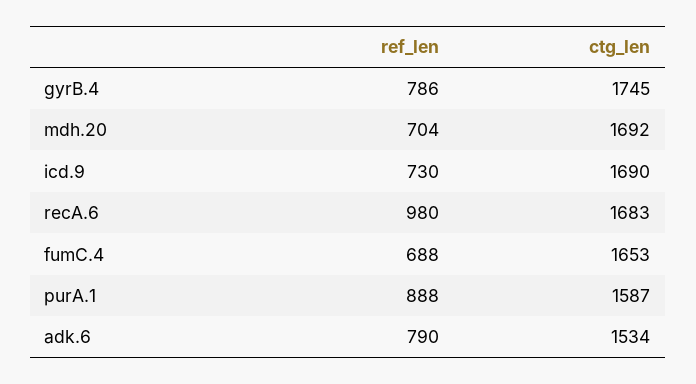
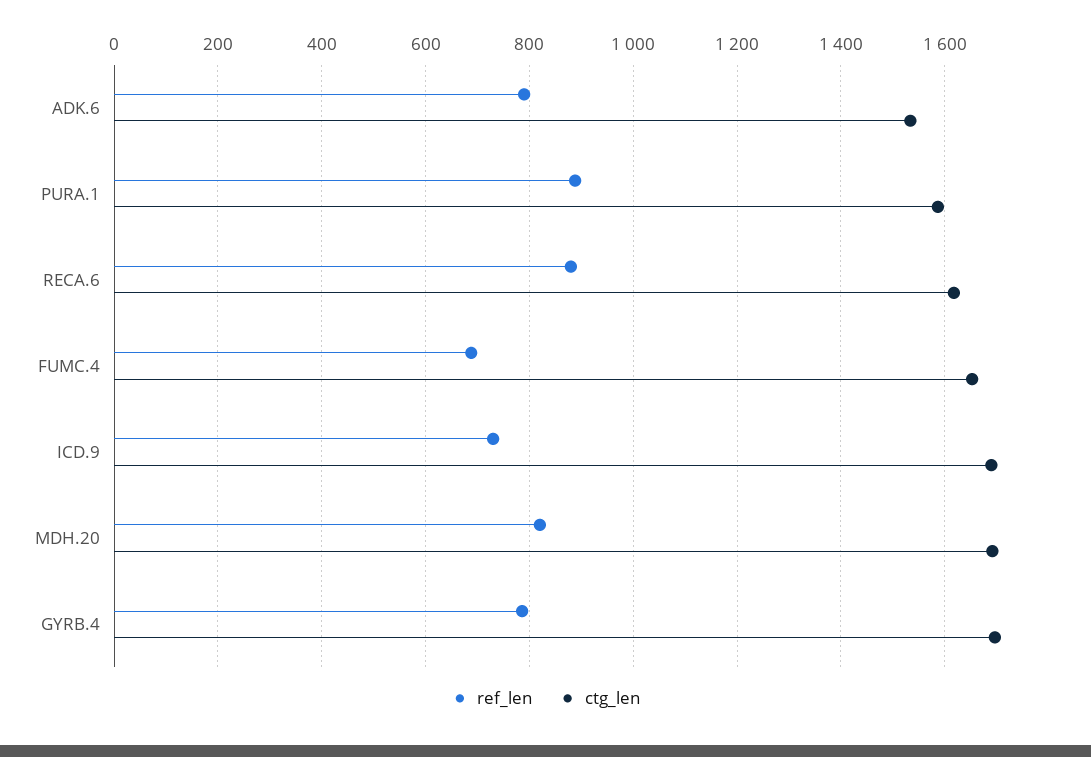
ctg_len, gyrB.4: 1745 -> 1700
ref_len, mdh.20: 704 -> 820
ref_len, recA.6: 980 -> 880
ctg_len, recA.6: 1683 -> 1620

